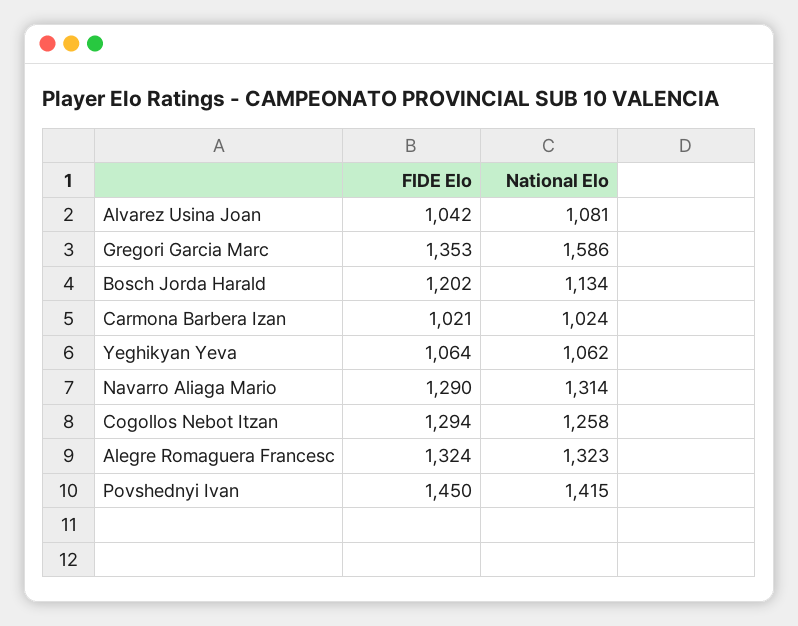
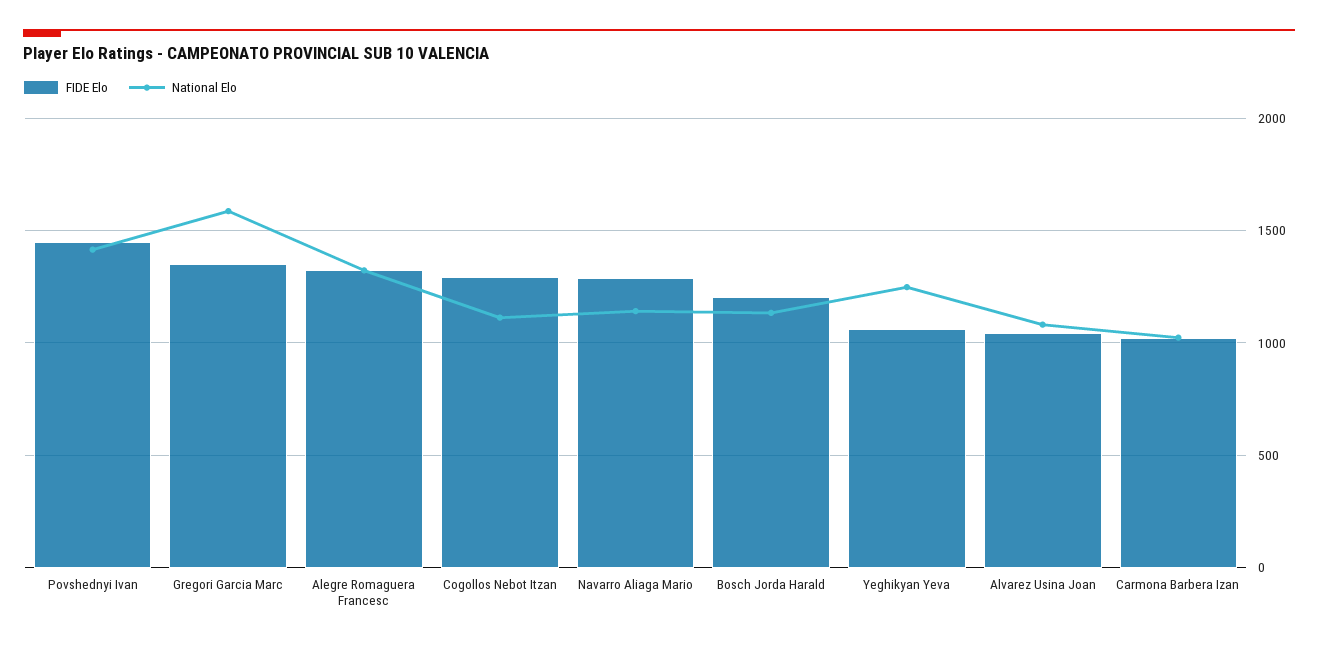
National Elo, Yeghikyan Yeva: 1062 -> 1250
National Elo, Navarro Aliaga Mario: 1314 -> 1150
National Elo, Cogollos Nebot Itzan: 1258 -> 1100

